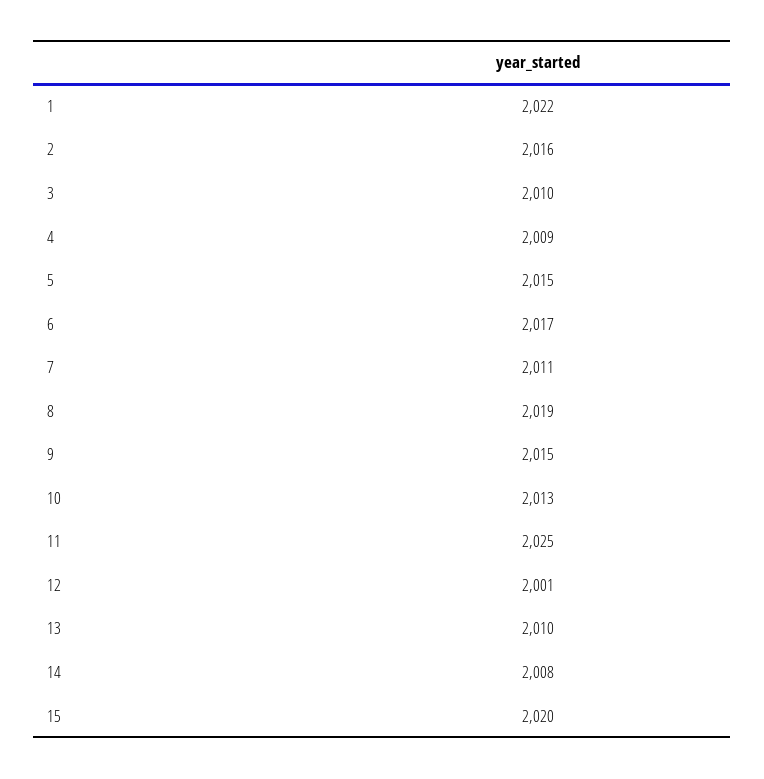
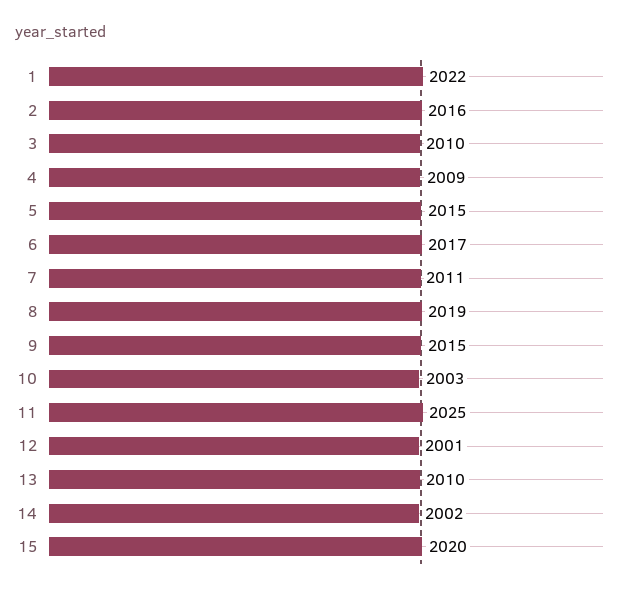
10: 2013 -> 2003
14: 2008 -> 2002

